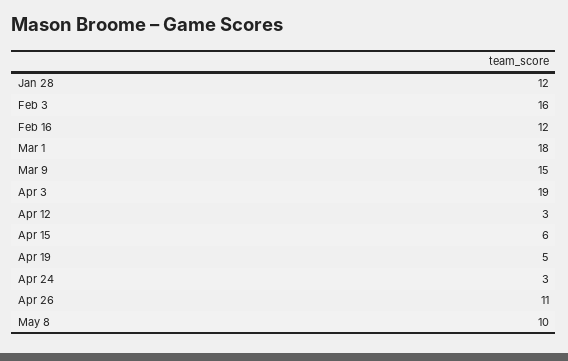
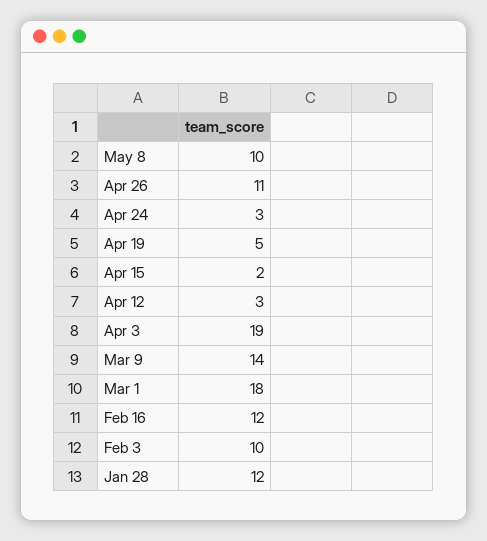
Feb 3: 16 -> 10
Mar 9: 15 -> 14
Apr 15: 6 -> 2

